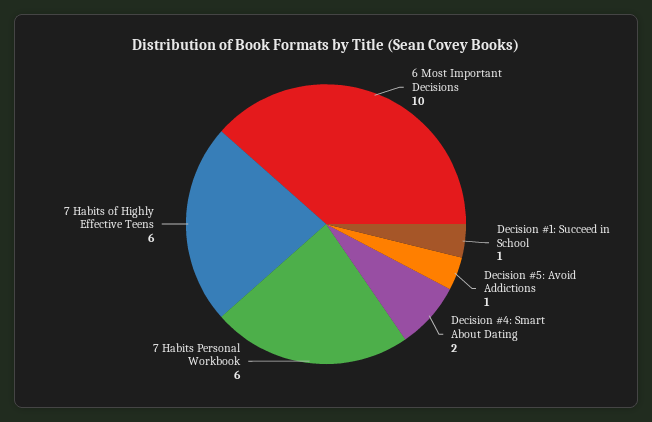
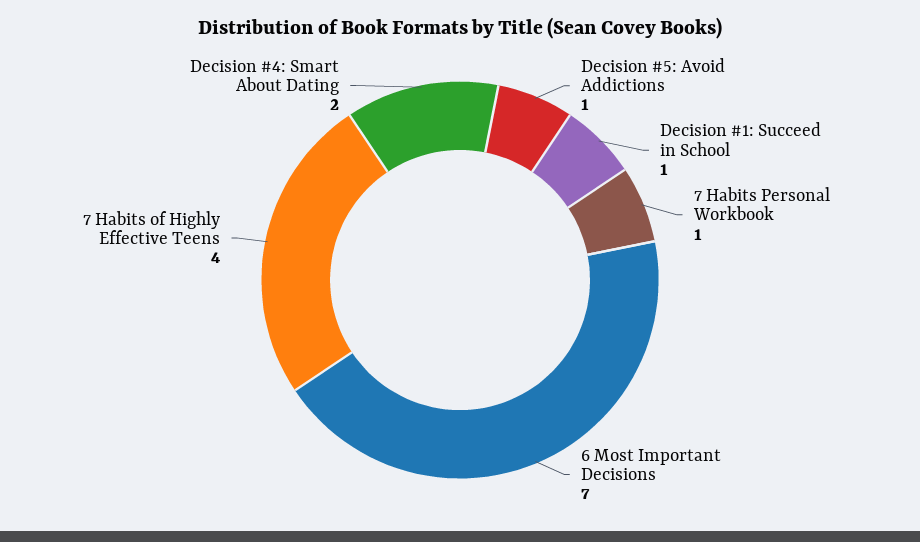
6 Most Important Decisions: 10 -> 7
7 Habits Personal Workbook: 6 -> 1
7 Habits of Highly Effective Teens: 6 -> 4

